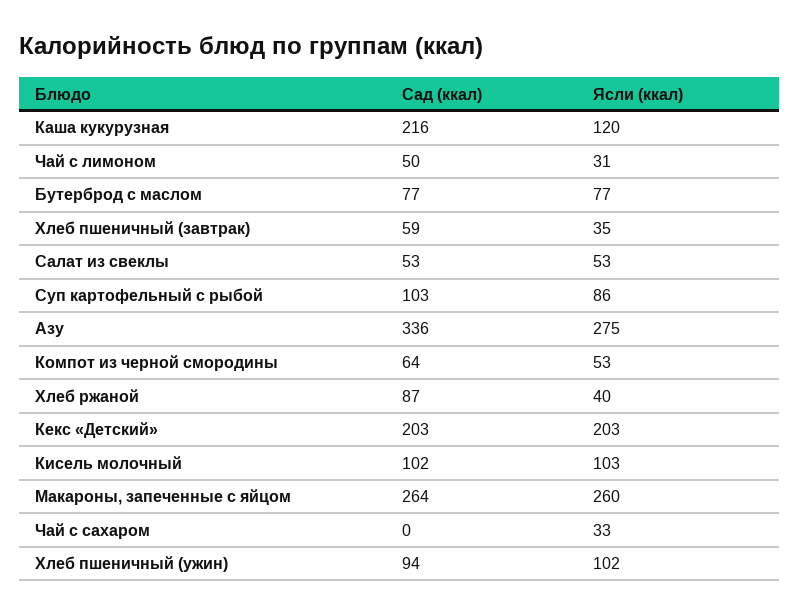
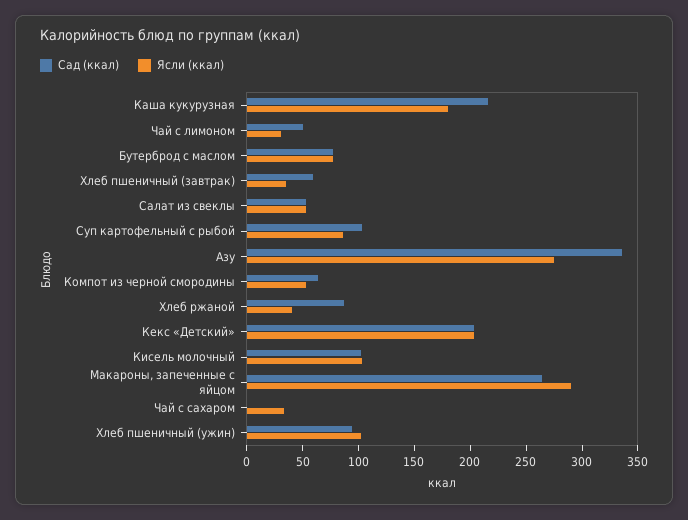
Ясли (ккал), Каша кукурузная: 120 -> 180
Ясли (ккал), Макароны, запеченные с яйцом: 260 -> 290

